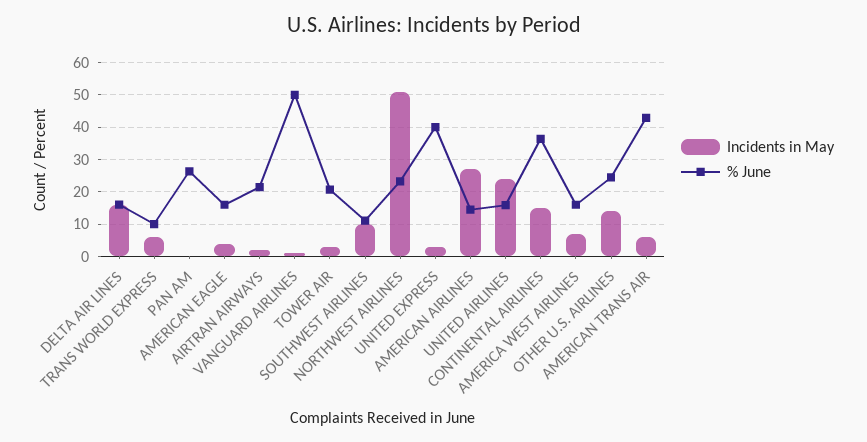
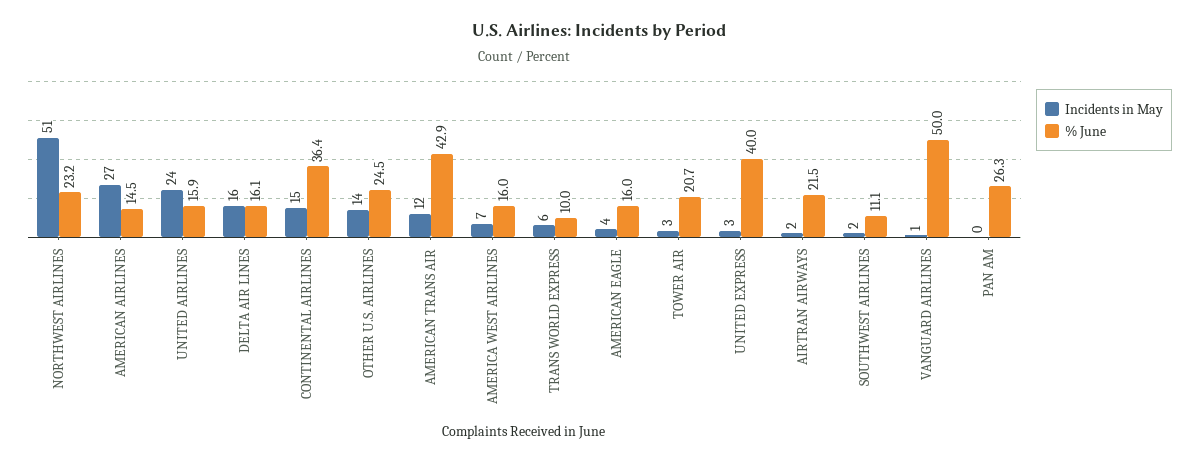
Incidents in May, SOUTHWEST AIRLINES: 10 -> 2
Incidents in May, AMERICAN TRANS AIR: 6 -> 12

